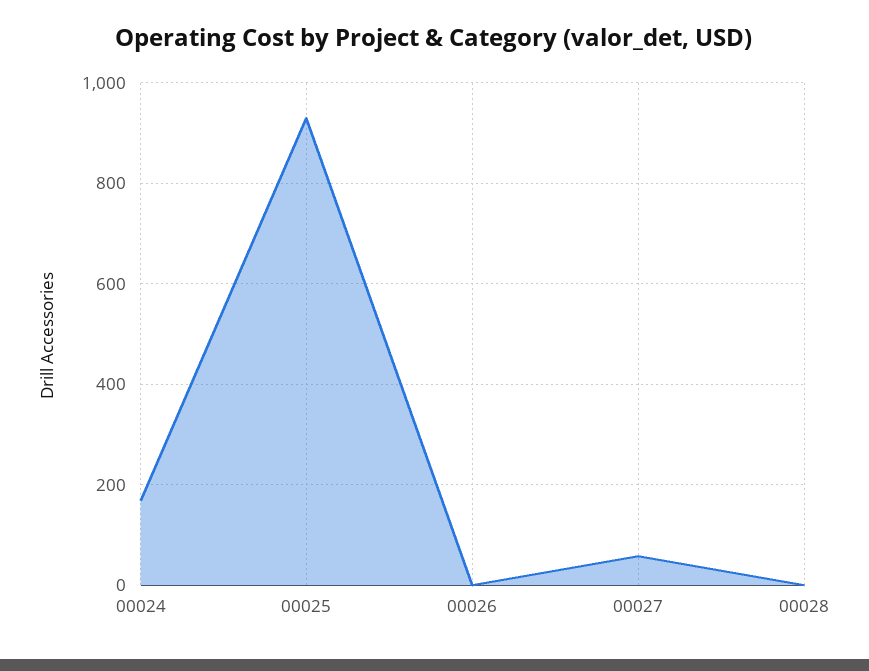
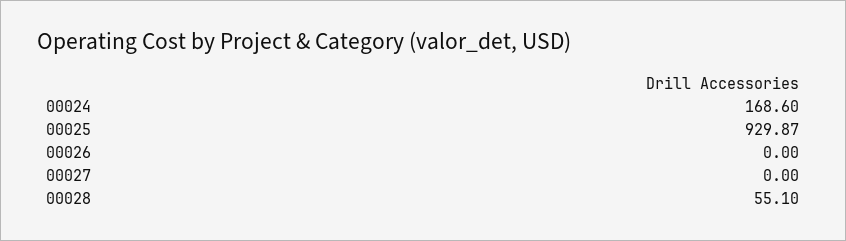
00027: 60 -> 0
00028: 0 -> 55.1

